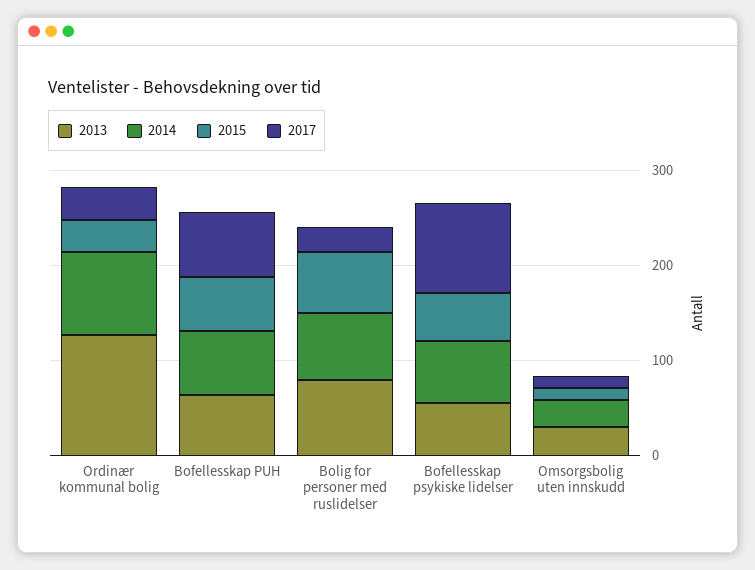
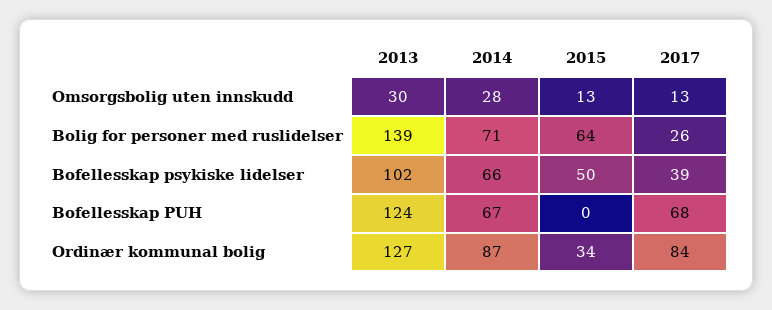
2017, Ordinær kommunal bolig: 40 -> 84
2013, Bofellesskap PUH: 60 -> 124
2015, Bofellesskap PUH: 60 -> 0
2013, Bolig for personer med ruslidelser: 80 -> 139
2013, Bofellesskap psykiske lidelser: 60 -> 102
2017, Bofellesskap psykiske lidelser: 100 -> 39

